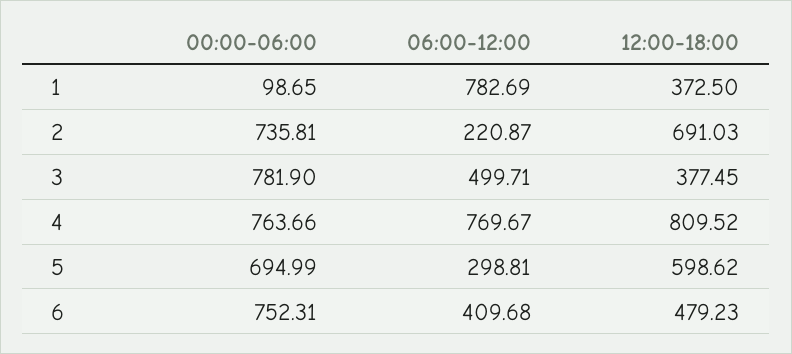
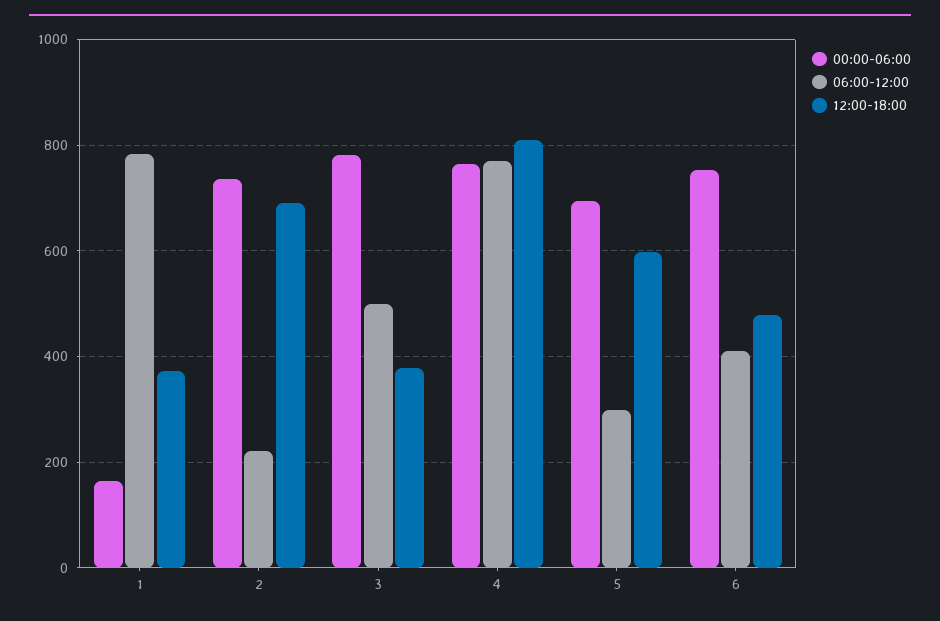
00:00-06:00, 1: 98.65 -> 160

